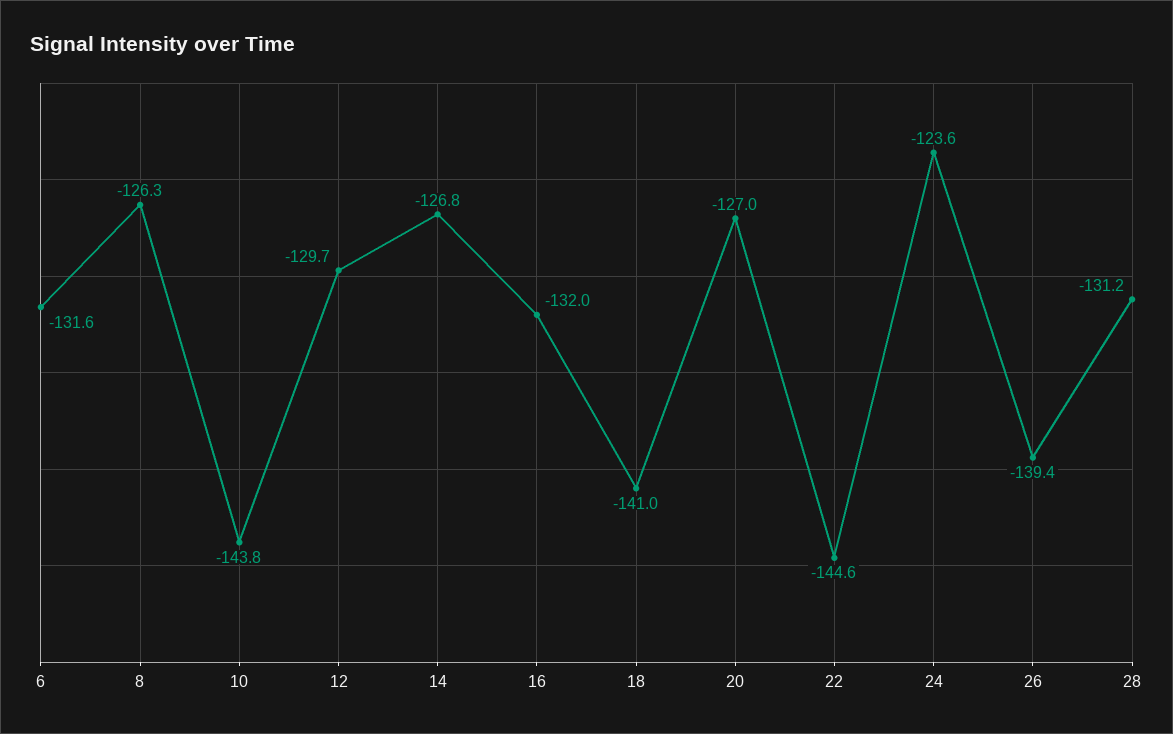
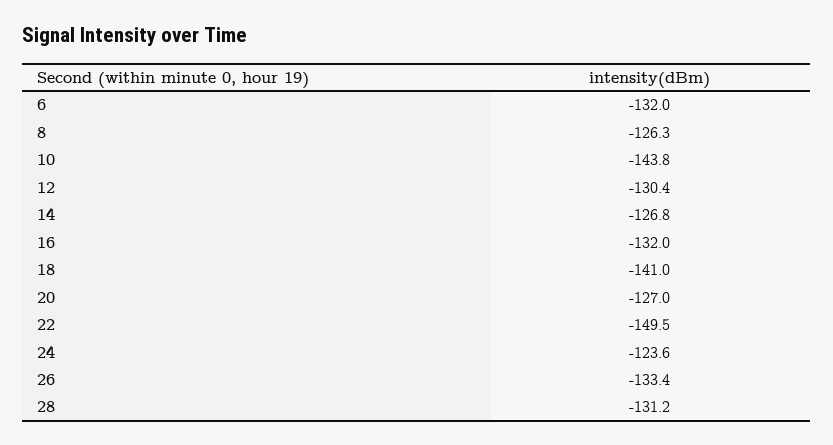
6: -131.6 -> -132
12: -129.7 -> -130.4
22: -144.6 -> -149.5
26: -139.4 -> -133.4

